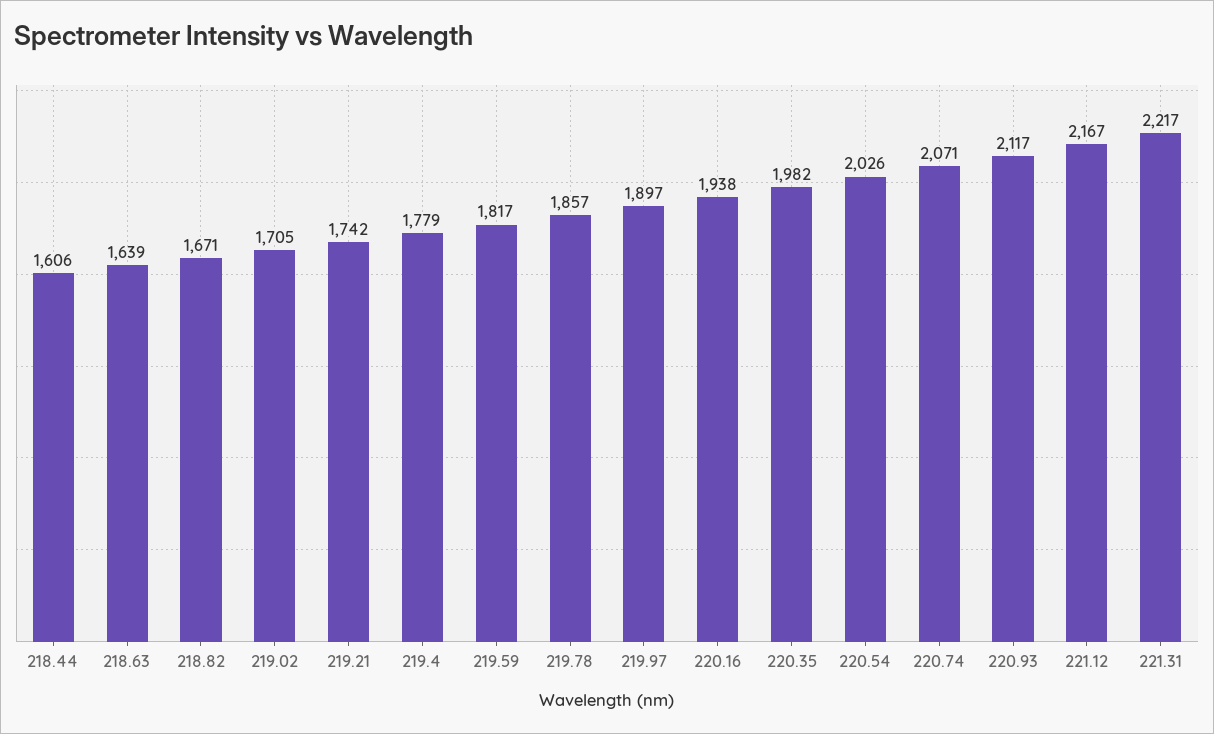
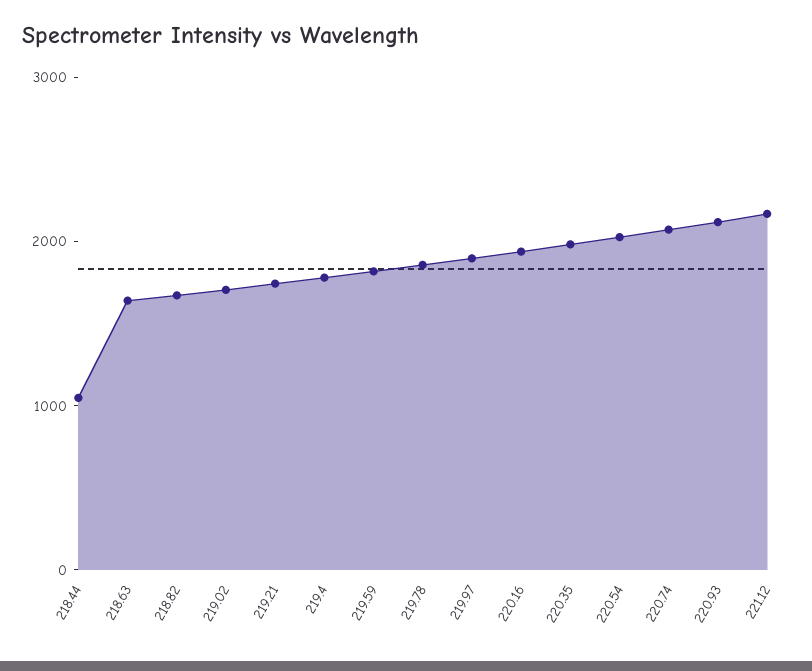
218.44: 1606 -> 1000
221.31: 2217 -> none

